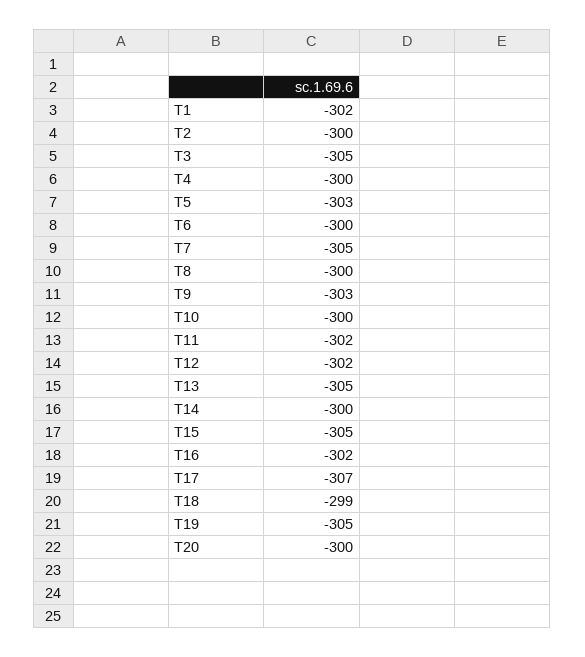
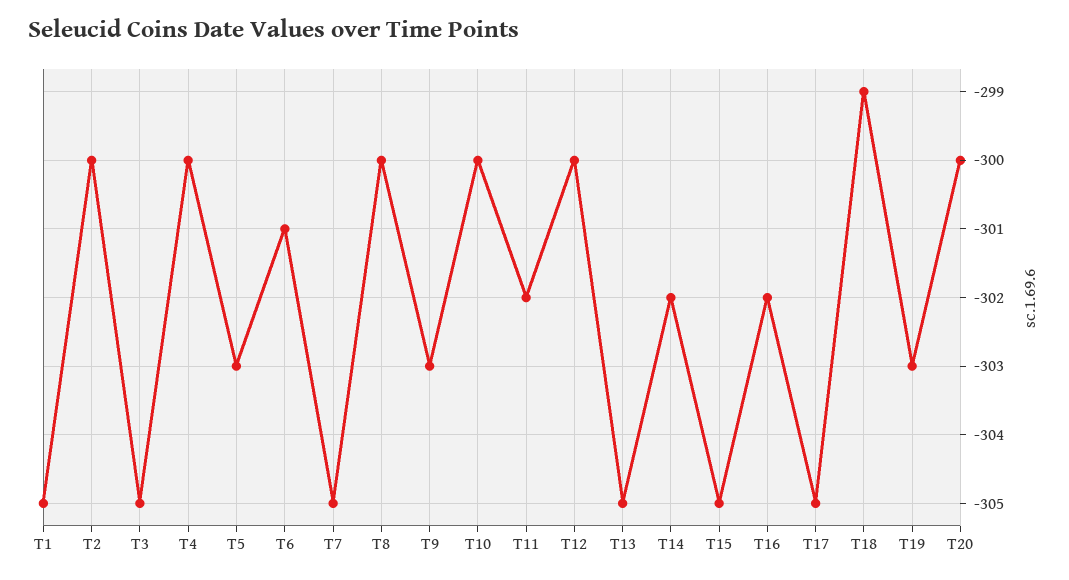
T1: -302 -> -305
T6: -300 -> -301
T12: -302 -> -300
T14: -300 -> -302
T17: -307 -> -305
T19: -305 -> -303

